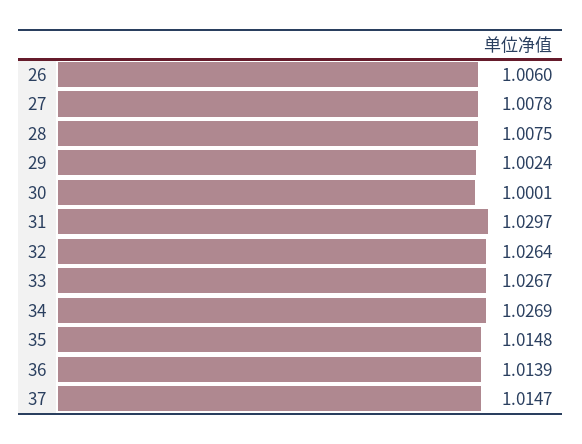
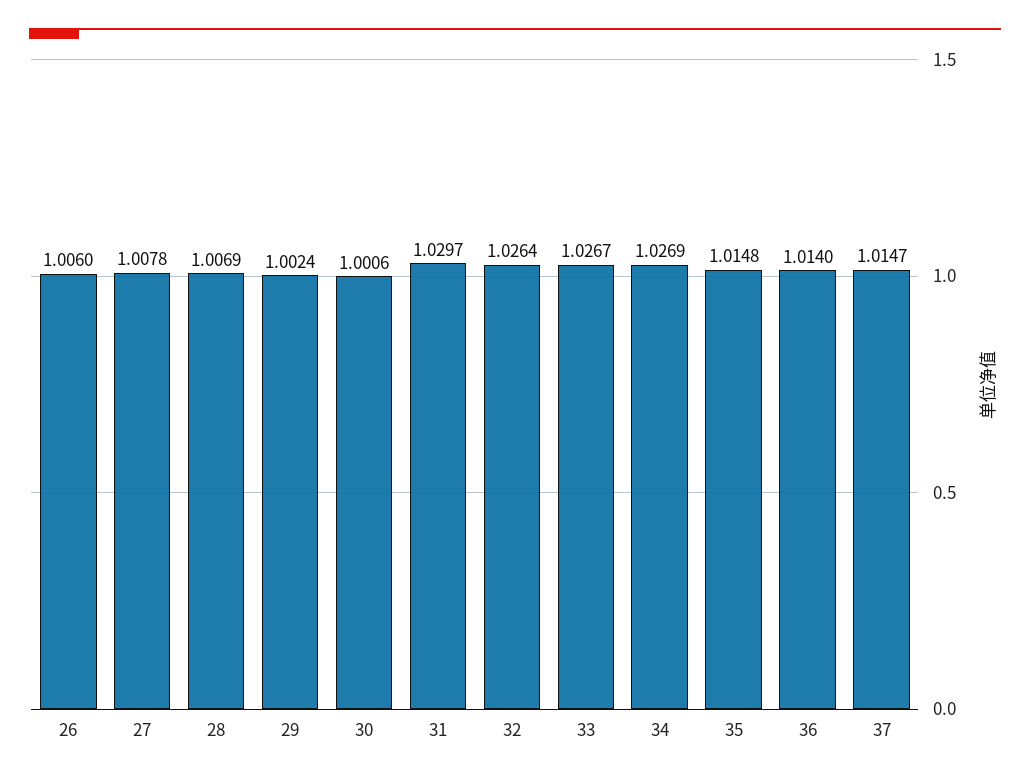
28: 1.0075 -> 1.0069
30: 1.0001 -> 1.0006
36: 1.0139 -> 1.014

